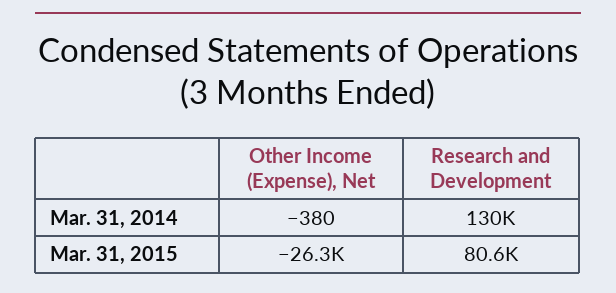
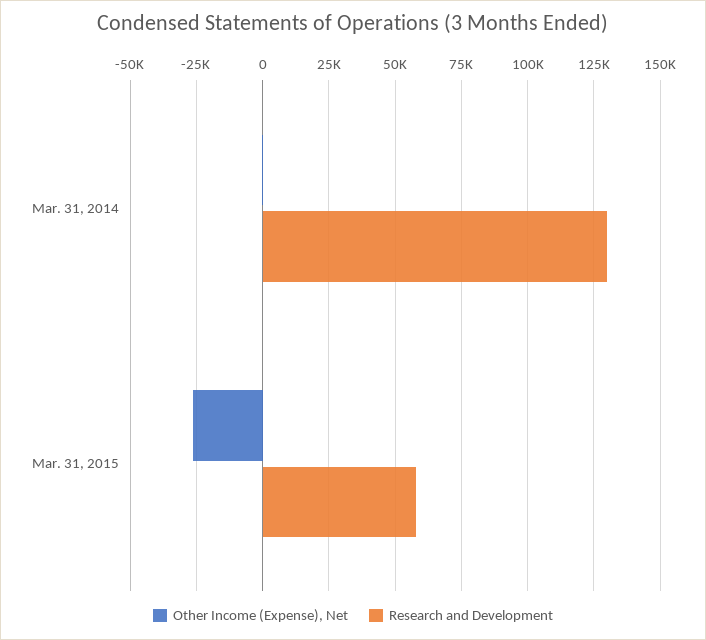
Research and Development, Mar. 31, 2015: 80600 -> 57500

